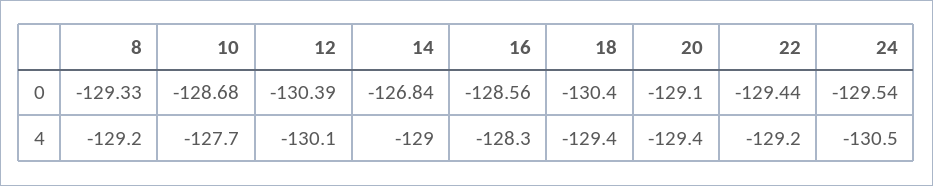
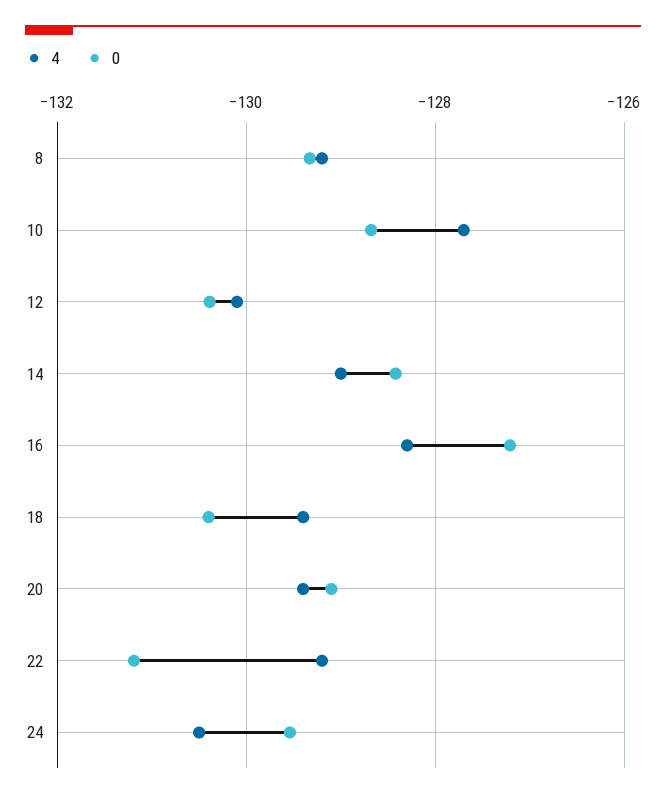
0, 14: -126.84 -> -128.4
0, 16: -128.56 -> -127.2
0, 22: -129.44 -> -131.2

